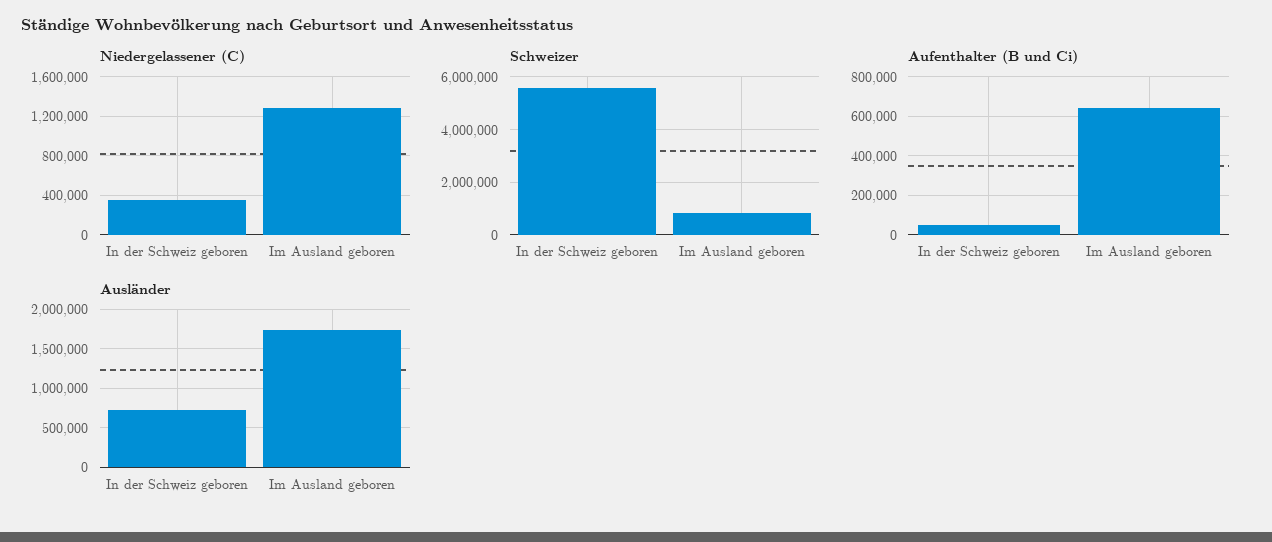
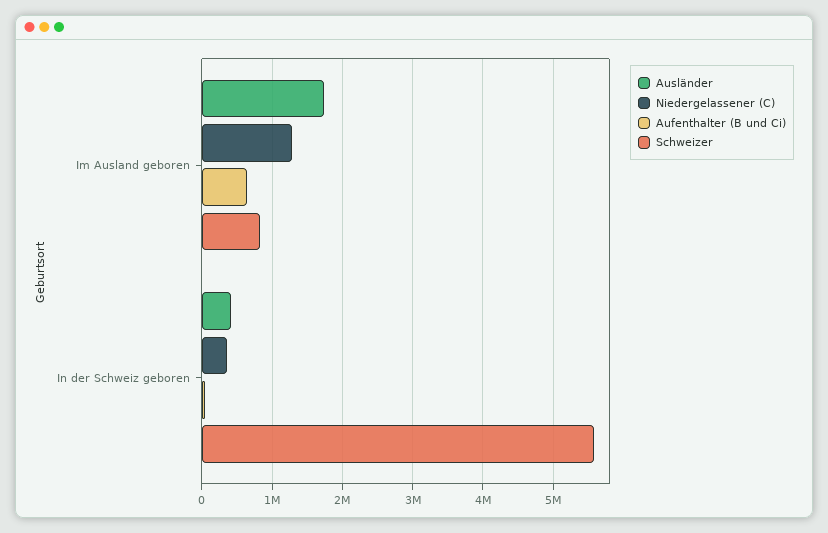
Ausländer, In der Schweiz geboren: 700000 -> 400000

